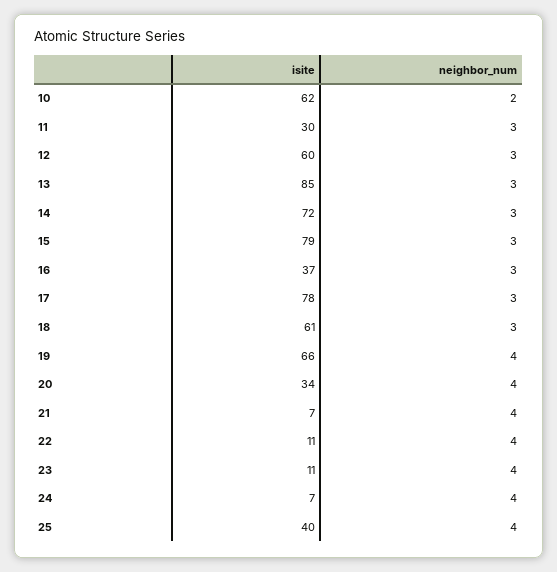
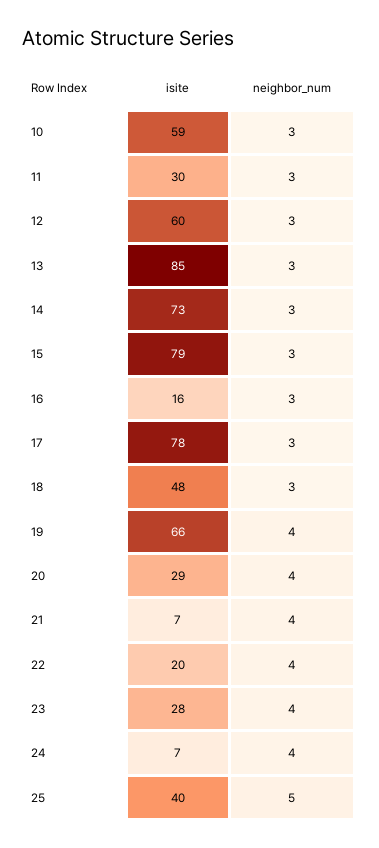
isite, 10: 62 -> 59
neighbor_num, 10: 2 -> 3
isite, 14: 72 -> 73
isite, 16: 37 -> 16
isite, 18: 61 -> 48
isite, 20: 34 -> 29
isite, 22: 11 -> 20
isite, 23: 11 -> 28
neighbor_num, 25: 4 -> 5

